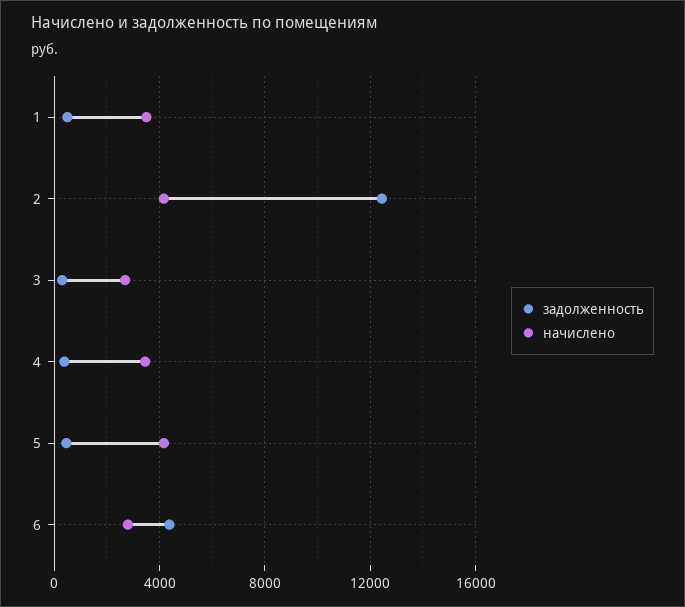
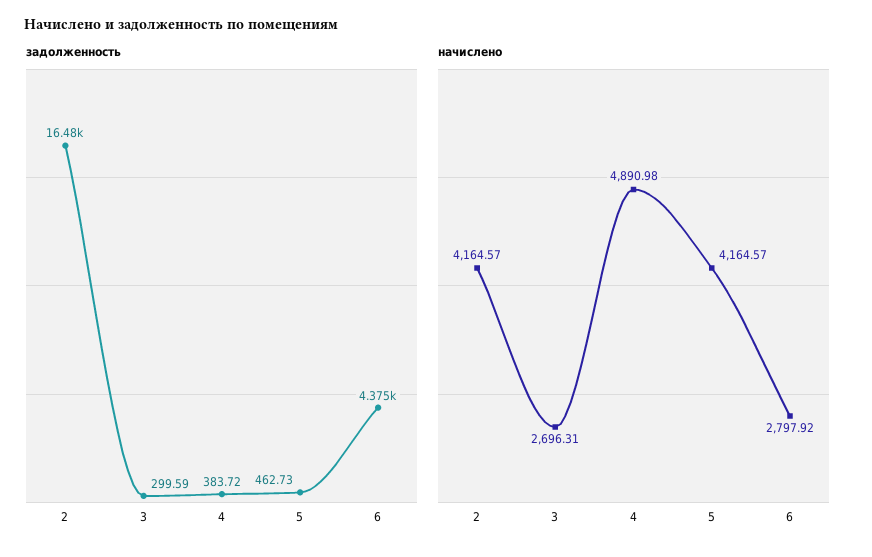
задолженность, 1: 500 -> none
начислено, 1: 3500 -> none
задолженность, 2: 12500 -> 16480
начислено, 4: 3500 -> 4890.98

